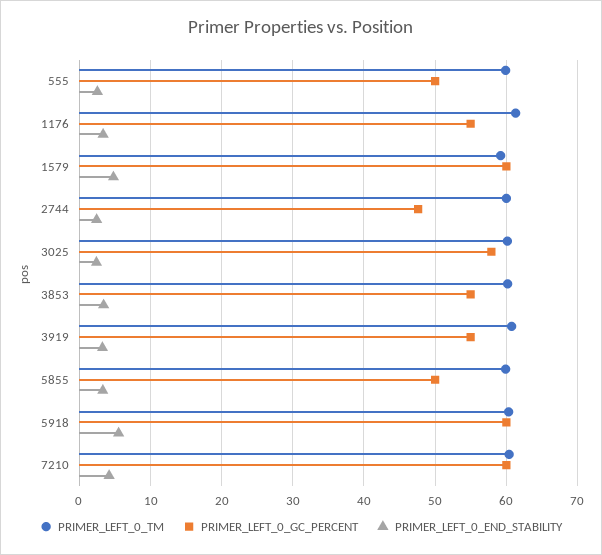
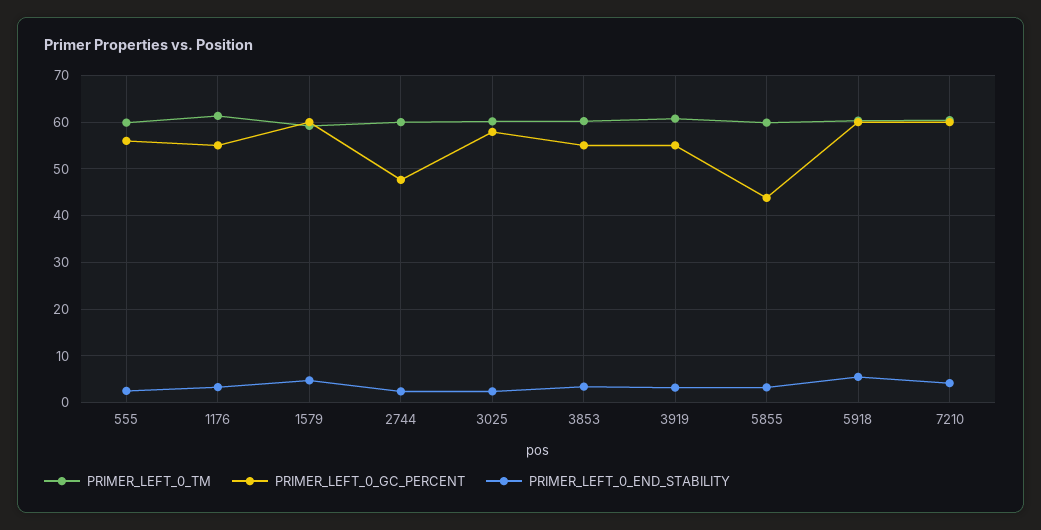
PRIMER_LEFT_0_GC_PERCENT, 555: 50 -> 56
PRIMER_LEFT_0_GC_PERCENT, 5855: 50 -> 44

